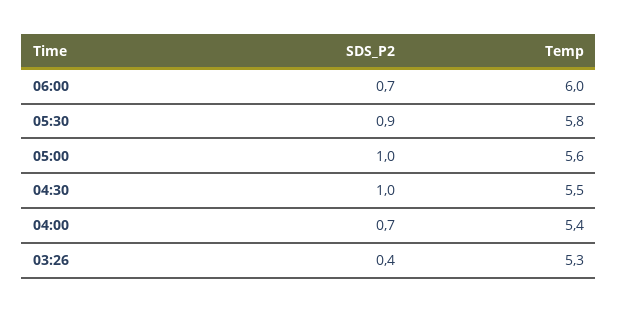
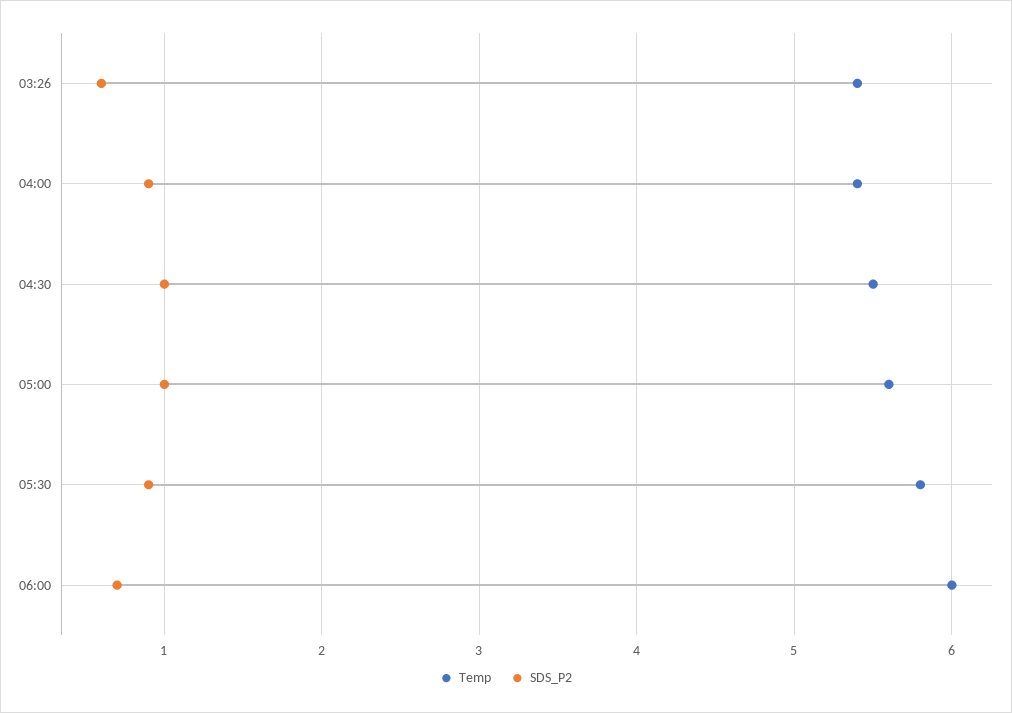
SDS_P2, 04:00: 0.7 -> 0.9
SDS_P2, 03:26: 0.4 -> 0.6
Temp, 03:26: 5.3 -> 5.4

